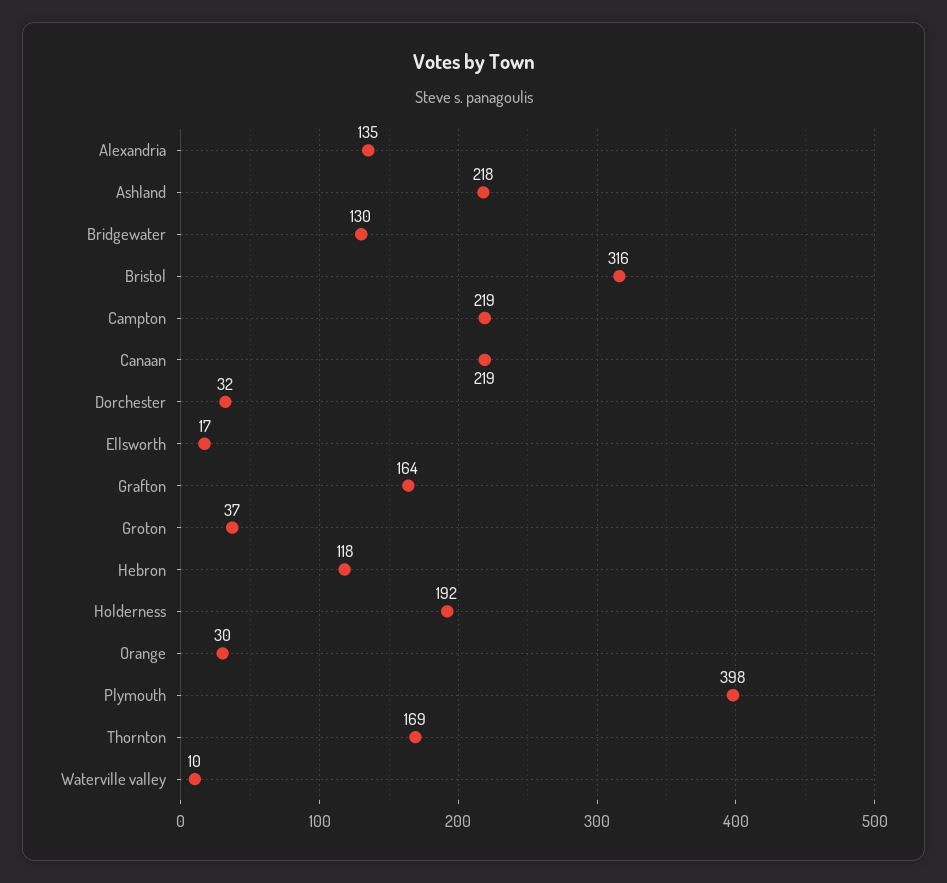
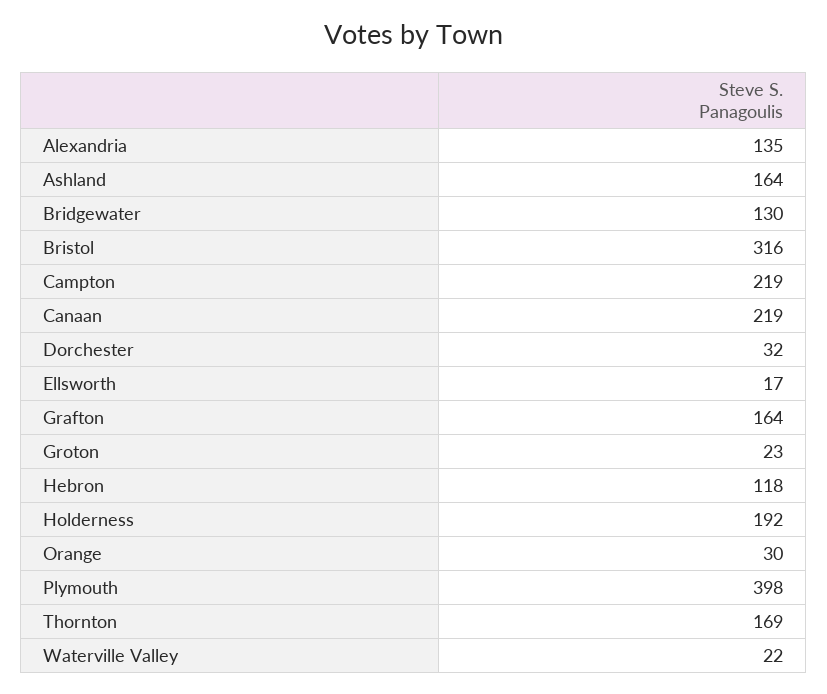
Ashland: 218 -> 164
Groton: 37 -> 23
Waterville valley: 10 -> 22

